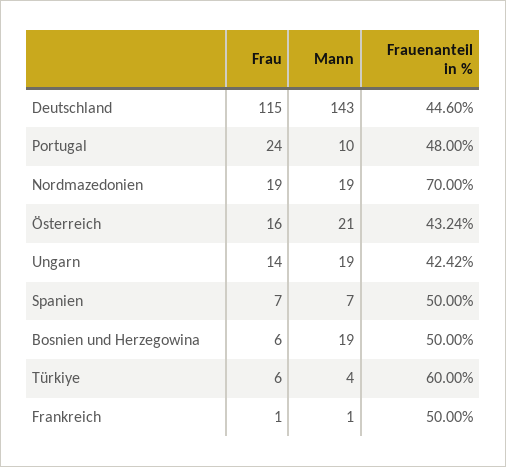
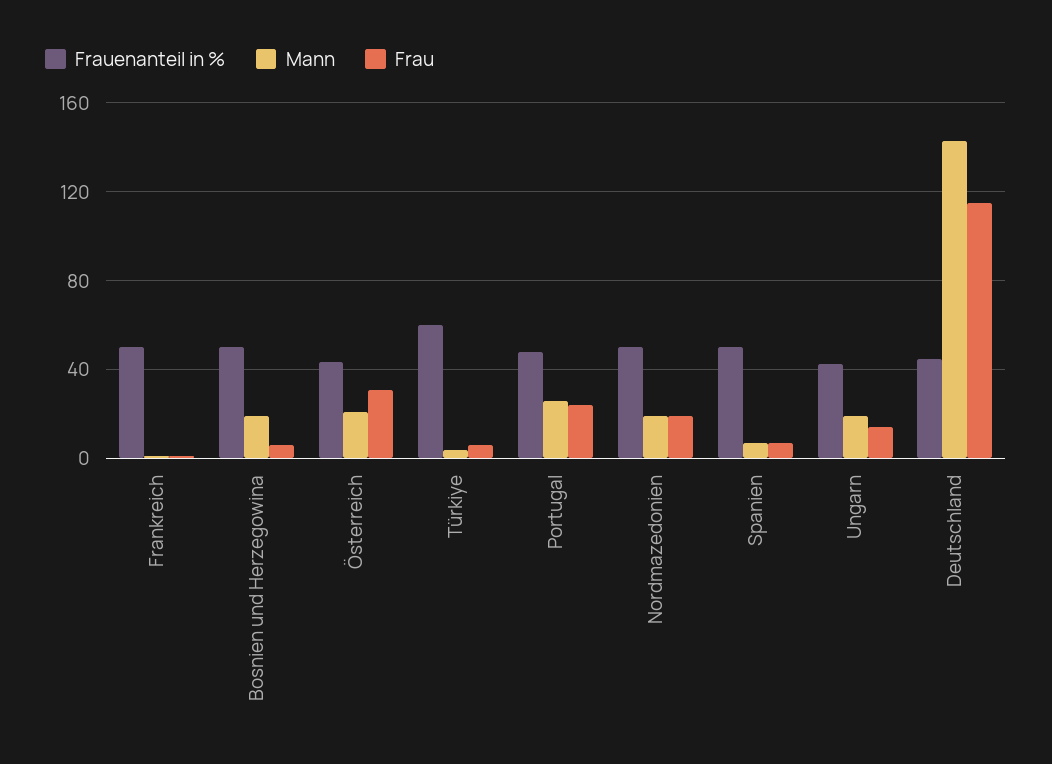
Mann, Portugal: 10 -> 25
Frauenanteil in %, Nordmazedonien: 70 -> 50
Frau, Österreich: 16 -> 30

